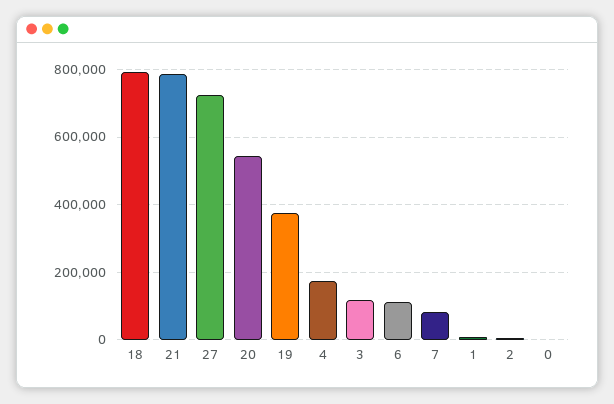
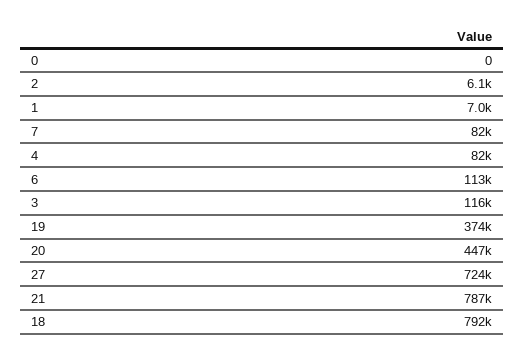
20: 540000 -> 447000
4: 180000 -> 82000

